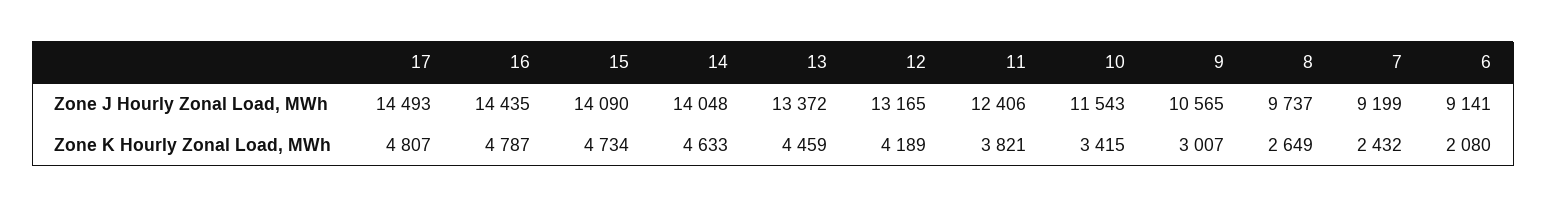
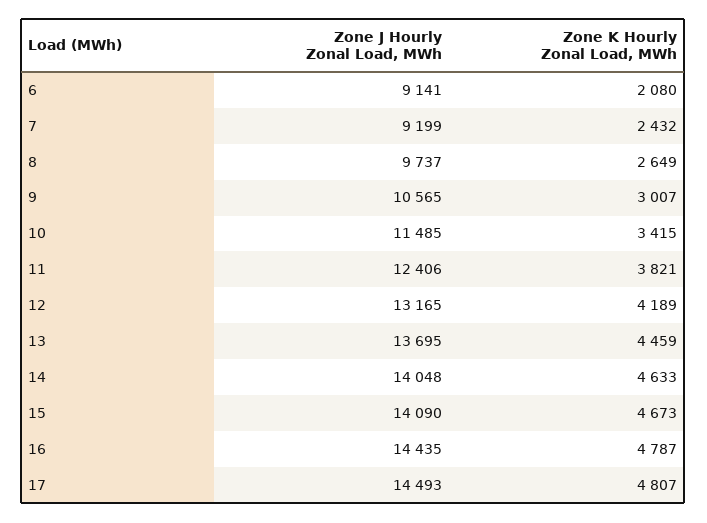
13, Zone J Hourly Zonal Load, MWh: 13372 -> 13695
10, Zone J Hourly Zonal Load, MWh: 11543 -> 11485
15, Zone K Hourly Zonal Load, MWh: 4734 -> 4673

